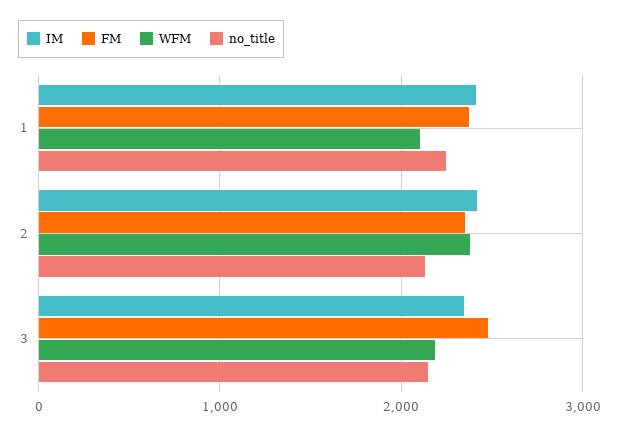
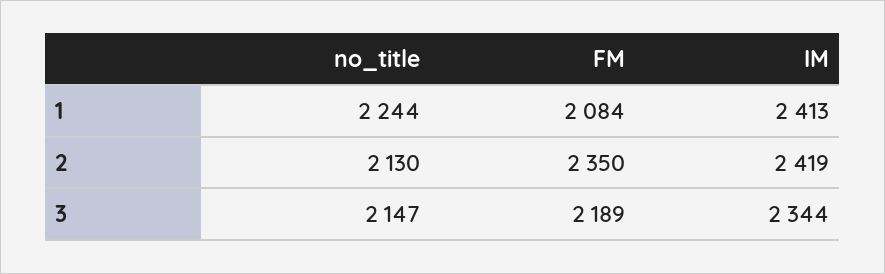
FM, 1: 2400 -> 2084
WFM, 1: 2100 -> none
WFM, 2: 2400 -> none
FM, 3: 2500 -> 2189
WFM, 3: 2200 -> none

